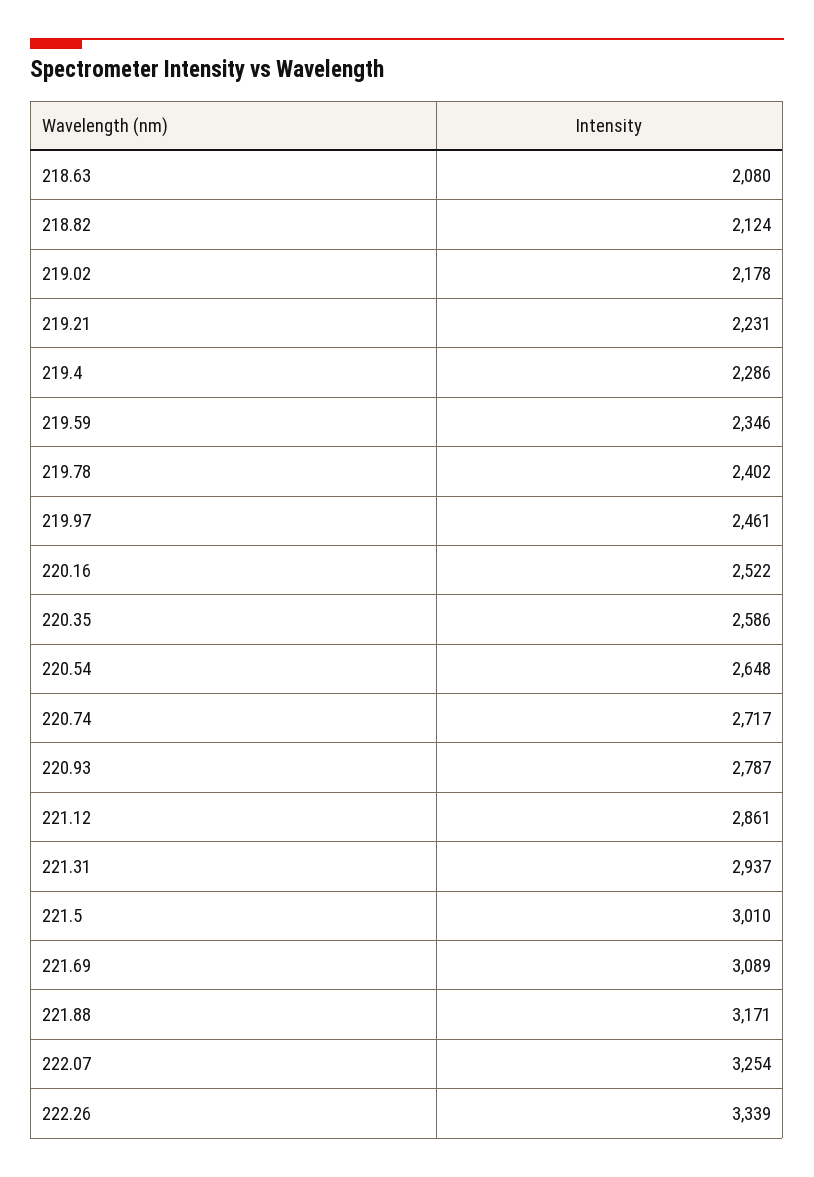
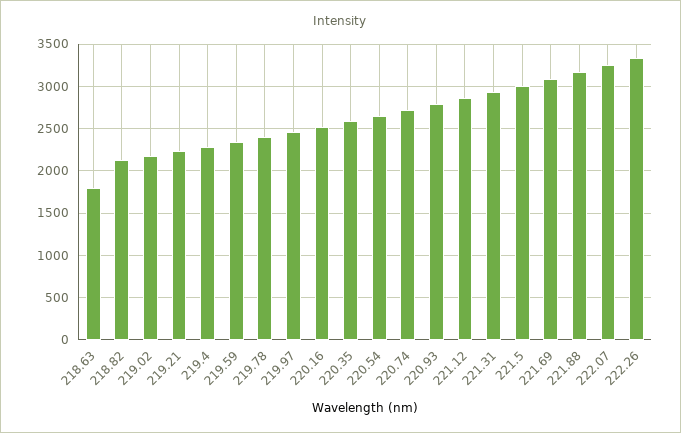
218.63: 2080 -> 1800

